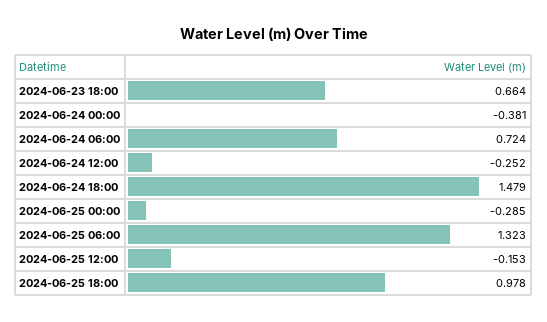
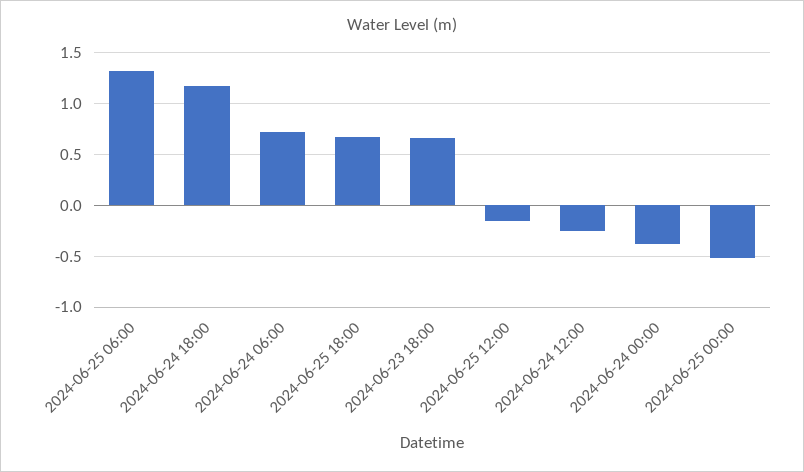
2024-06-24 18:00: 1.479 -> 1.2
2024-06-25 00:00: -0.285 -> -0.5
2024-06-25 18:00: 0.978 -> 0.7

